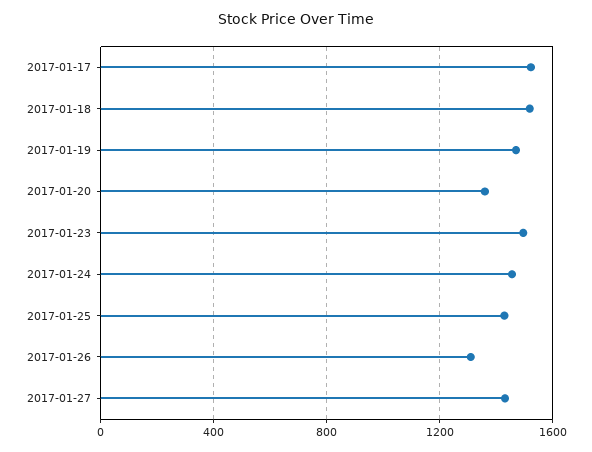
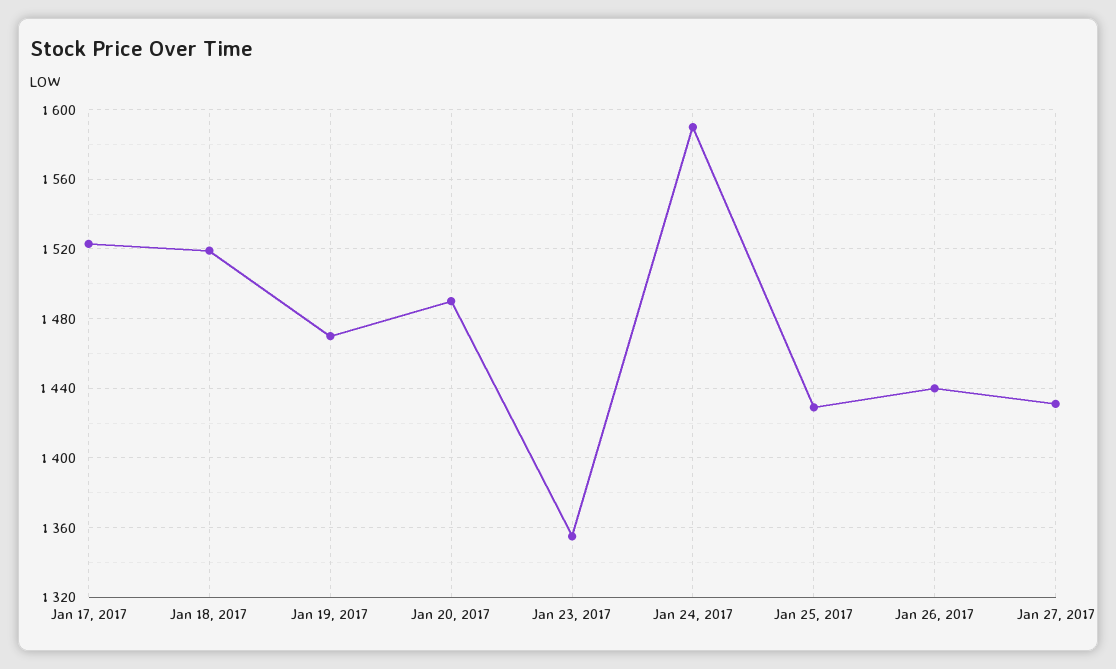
2017-01-20: 1350 -> 1490
2017-01-23: 1500 -> 1355
2017-01-24: 1450 -> 1590
2017-01-26: 1300 -> 1440

